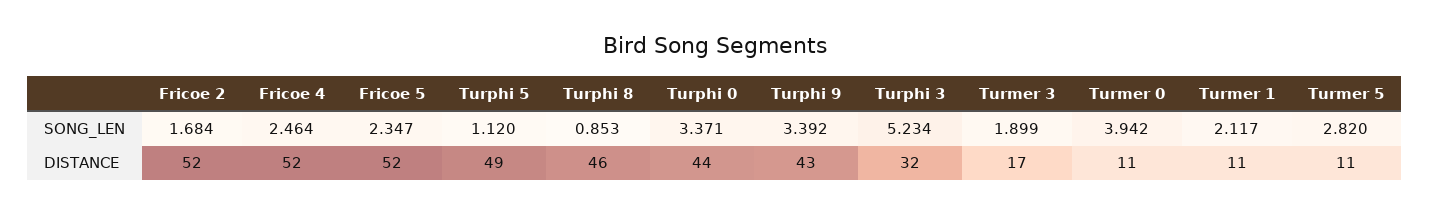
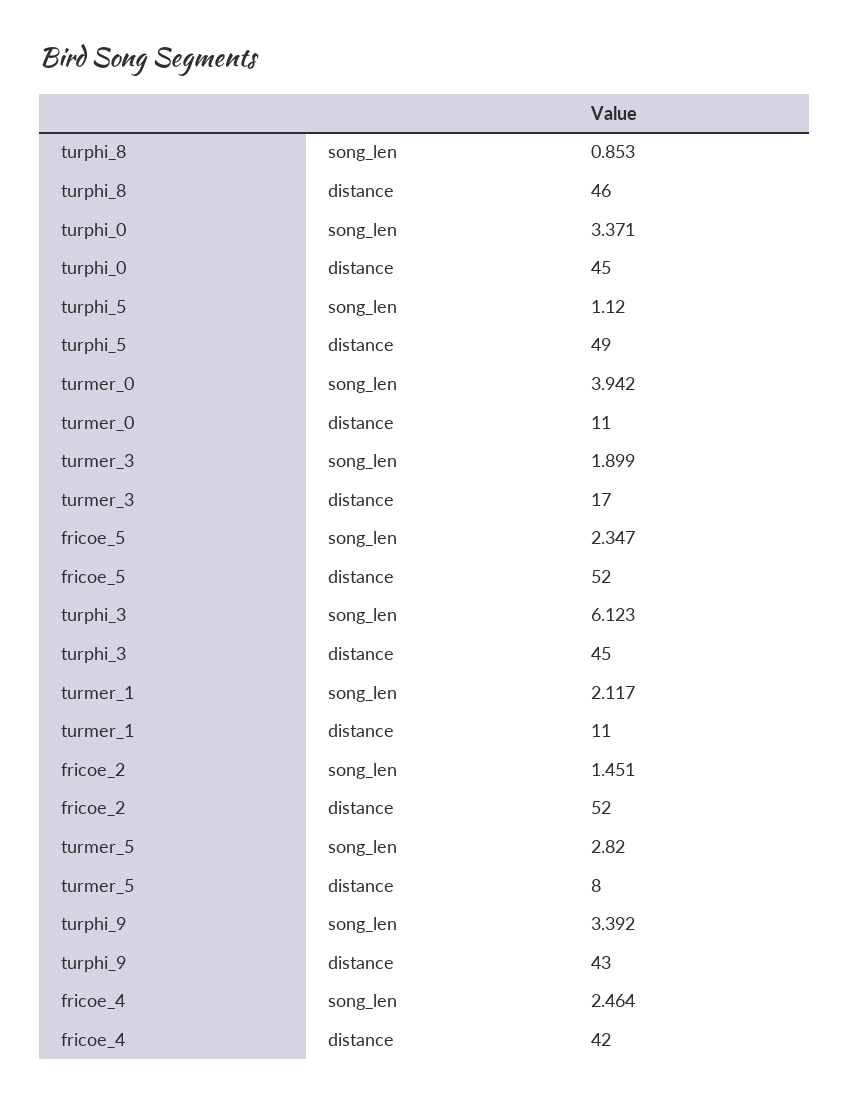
Fricoe 2, SONG_LEN: 1.684 -> 1.451
Turphi 3, SONG_LEN: 5.234 -> 6.123
Fricoe 4, DISTANCE: 52 -> 42
Turphi 0, DISTANCE: 44 -> 45
Turphi 3, DISTANCE: 32 -> 45
Turmer 5, DISTANCE: 11 -> 8

